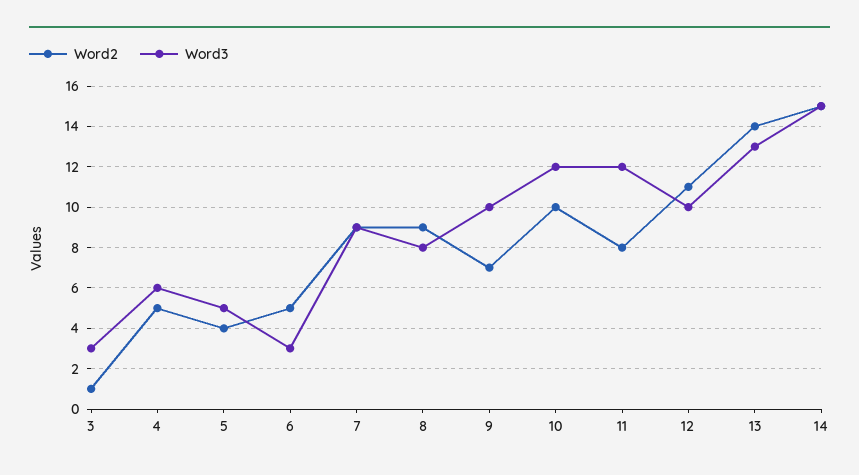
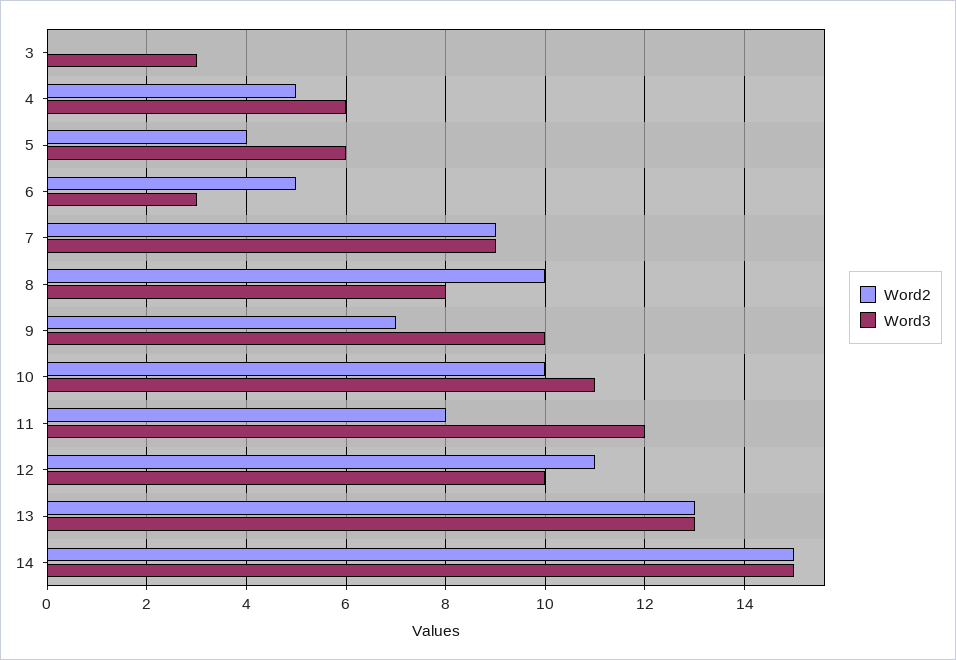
Word2, 3: 1 -> 0
Word3, 5: 5 -> 6
Word2, 8: 9 -> 10
Word3, 10: 12 -> 11
Word2, 13: 14 -> 13

